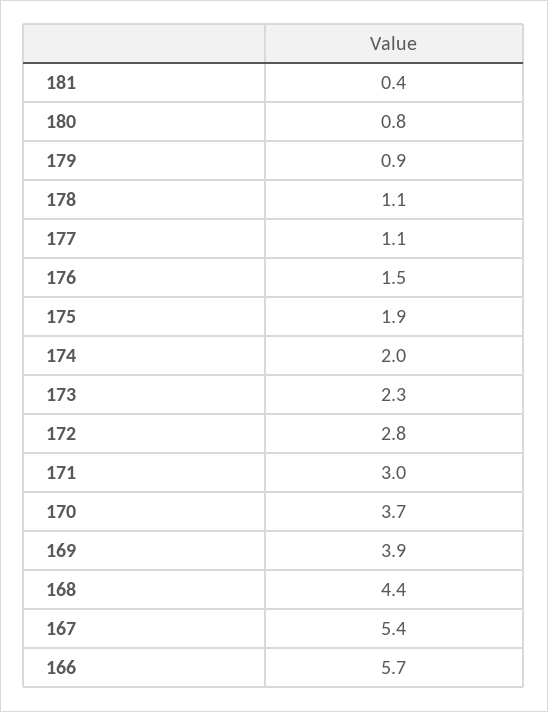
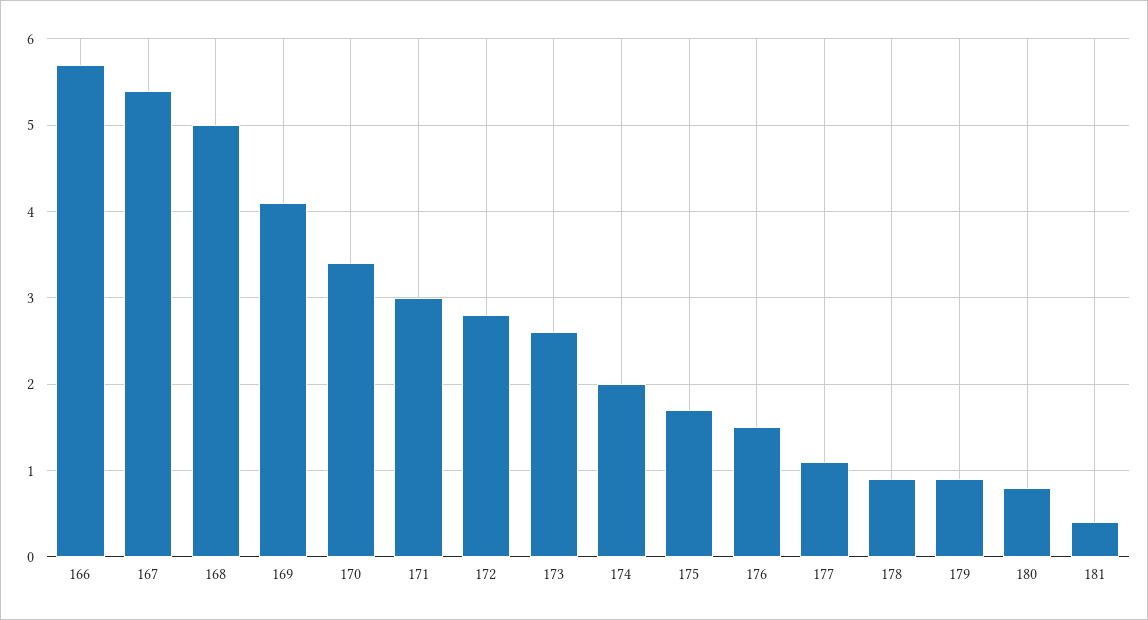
178: 1.1 -> 0.9
175: 1.9 -> 1.7
173: 2.3 -> 2.6
170: 3.7 -> 3.4
169: 3.9 -> 4.1
168: 4.4 -> 5

